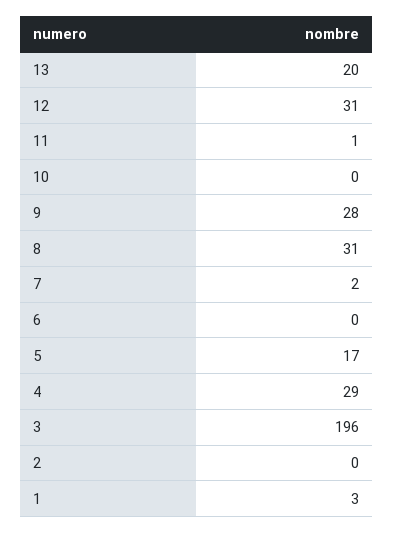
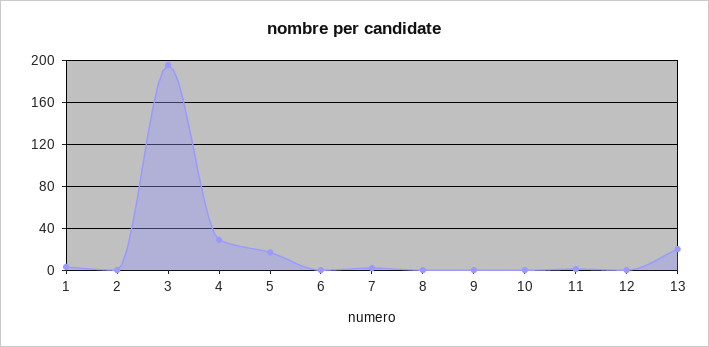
12: 31 -> 0
9: 28 -> 0
8: 31 -> 0

